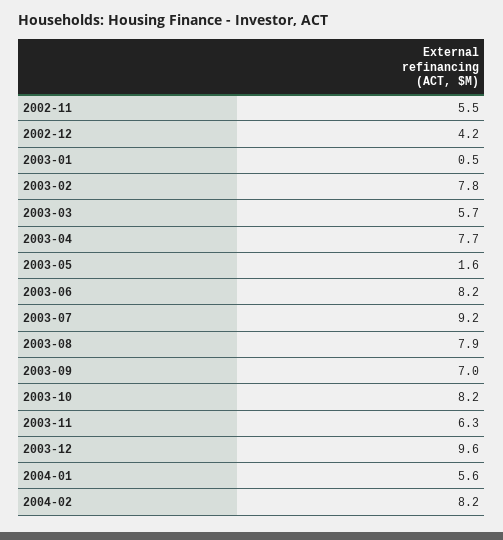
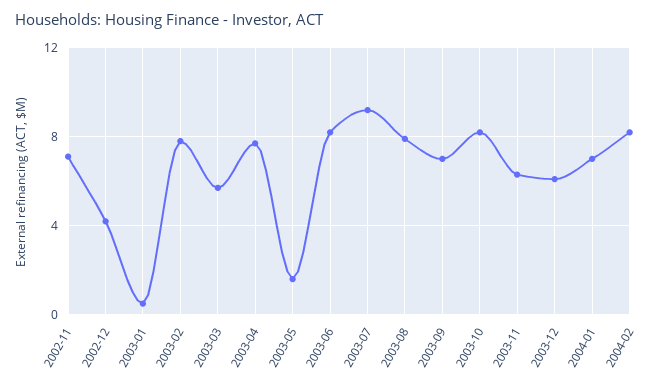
2002-11: 5.5 -> 7
2003-12: 9.6 -> 6
2004-01: 5.6 -> 7

